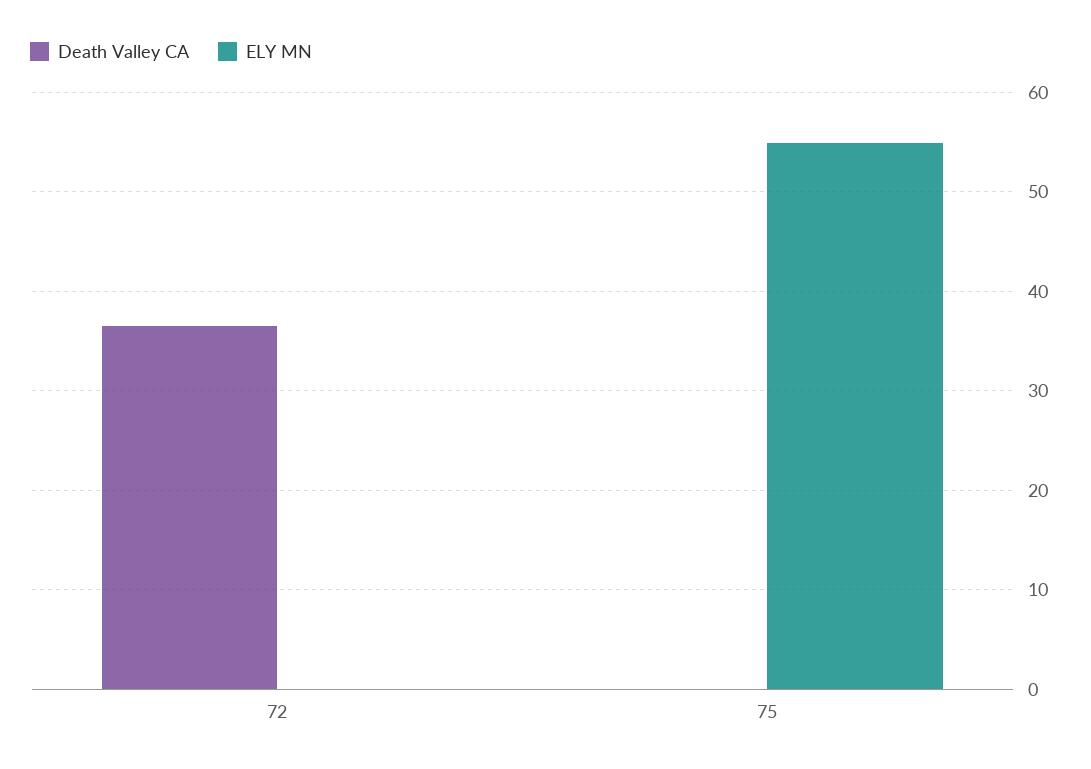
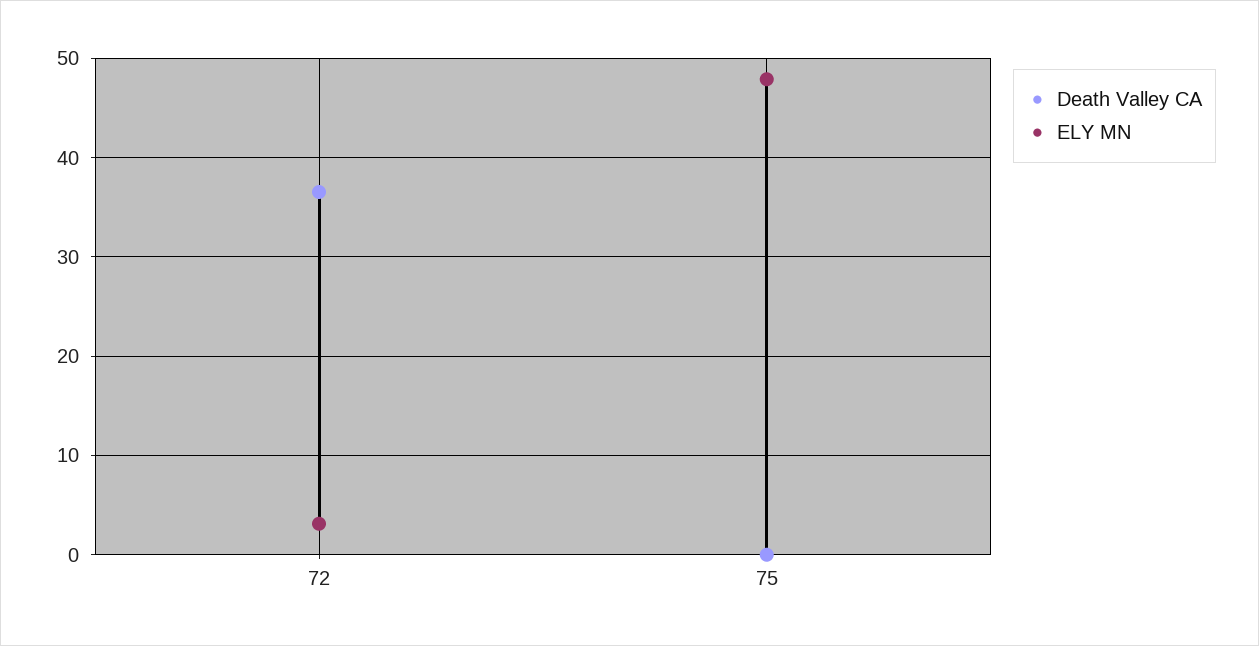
ELY MN, 72: 0 -> 3
ELY MN, 75: 55 -> 48

